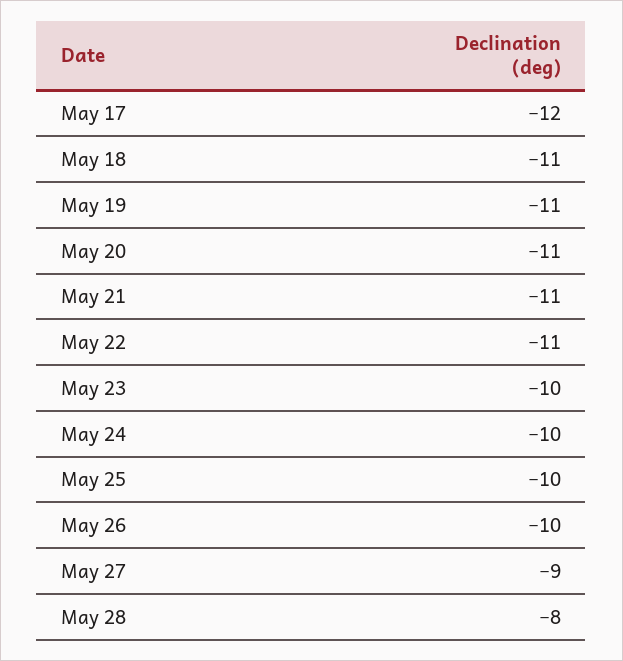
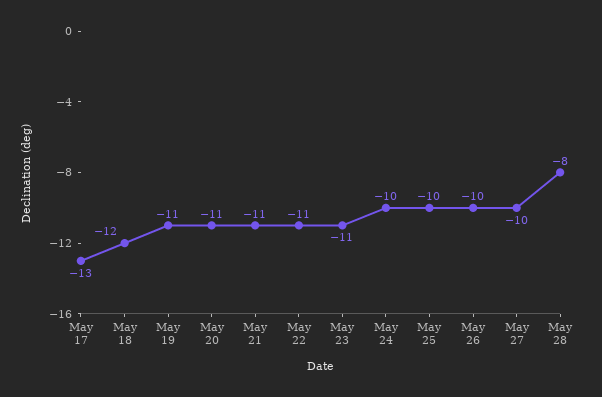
May 17: -12 -> -13
May 18: -11 -> -12
May 23: -10 -> -11
May 27: -9 -> -10

